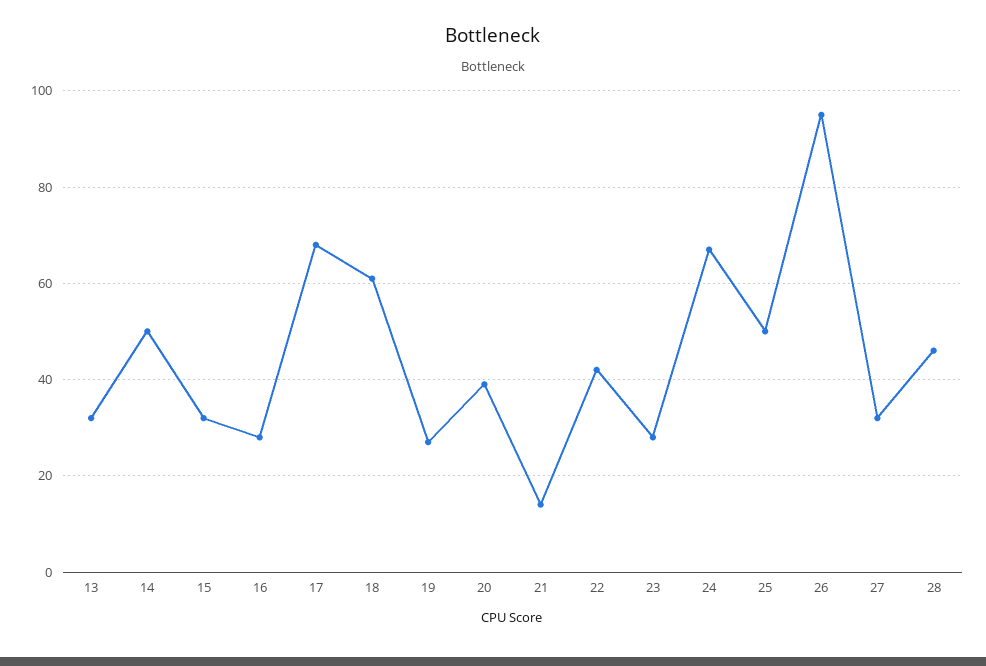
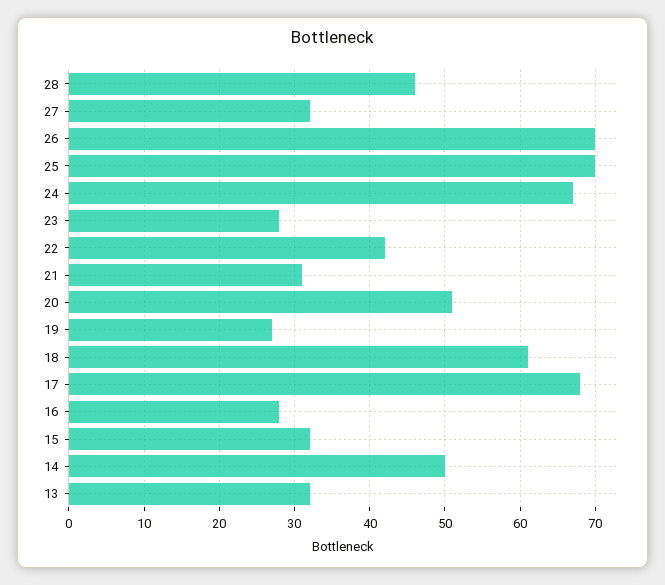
20: 40 -> 51
21: 15 -> 31
25: 50 -> 70
26: 95 -> 70

